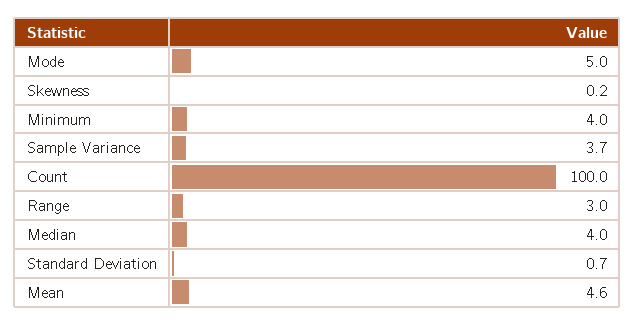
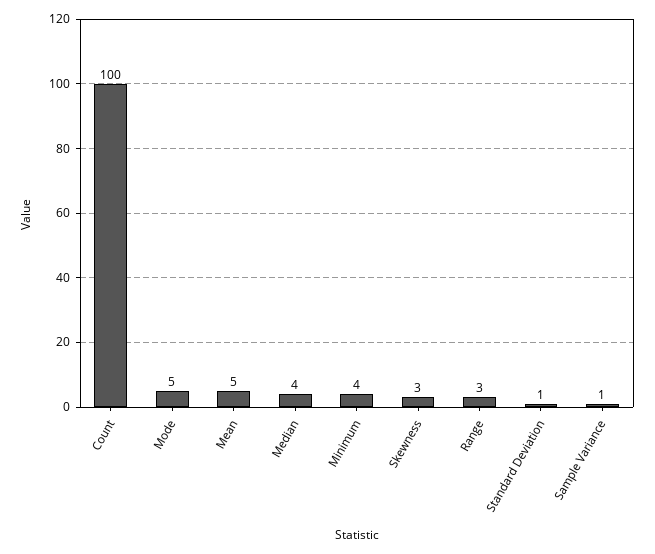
Skewness: 0.2 -> 3
Sample Variance: 3.7 -> 1

